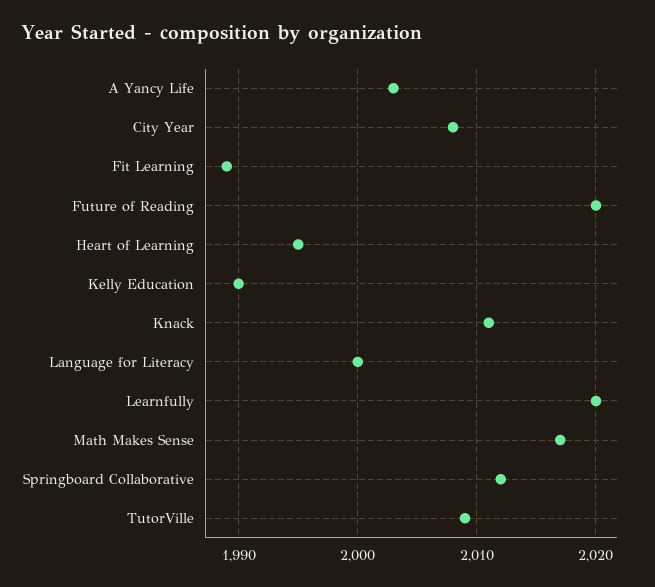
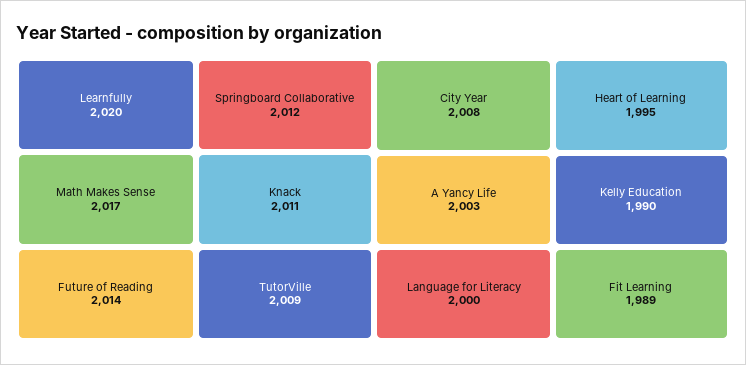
Future of Reading: 2020 -> 2014

